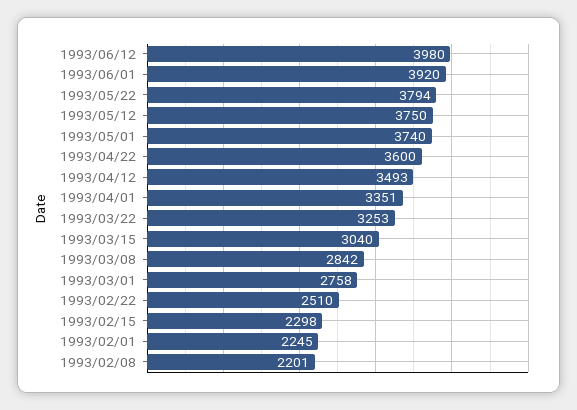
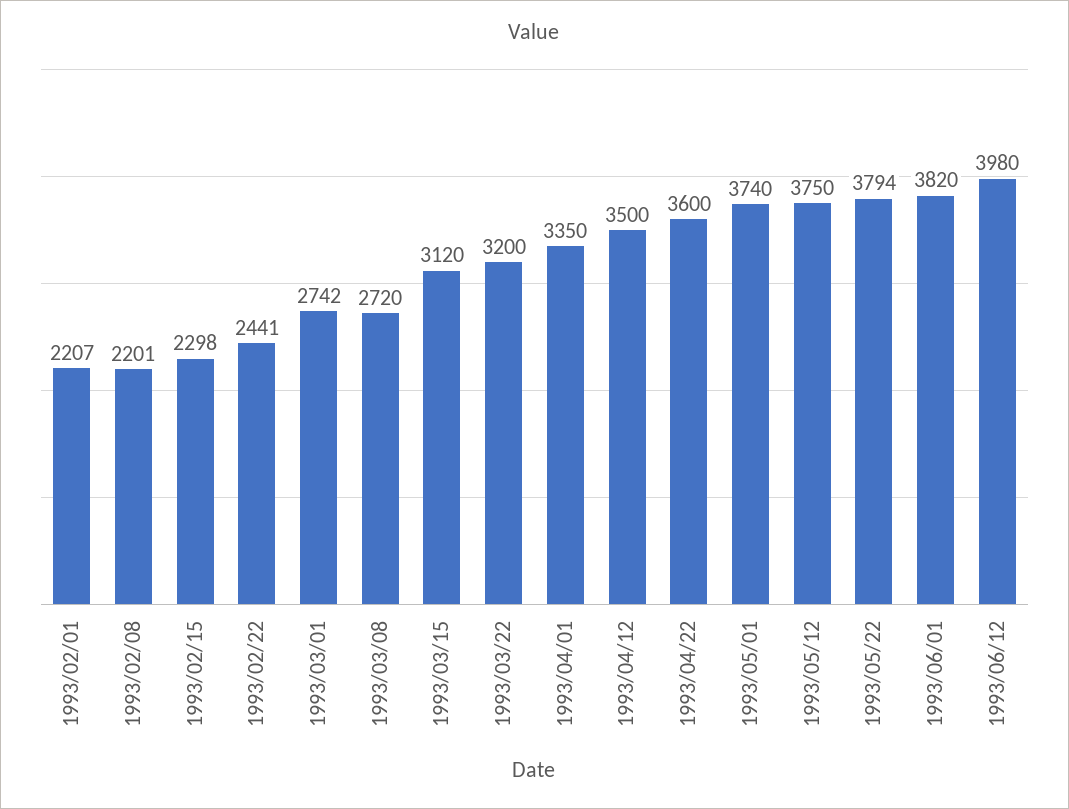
1993/06/01: 3920 -> 3820
1993/04/12: 3493 -> 3500
1993/04/01: 3351 -> 3350
1993/03/22: 3253 -> 3200
1993/03/15: 3040 -> 3120
1993/03/08: 2842 -> 2720
1993/03/01: 2758 -> 2742
1993/02/22: 2510 -> 2441
1993/02/01: 2245 -> 2207

